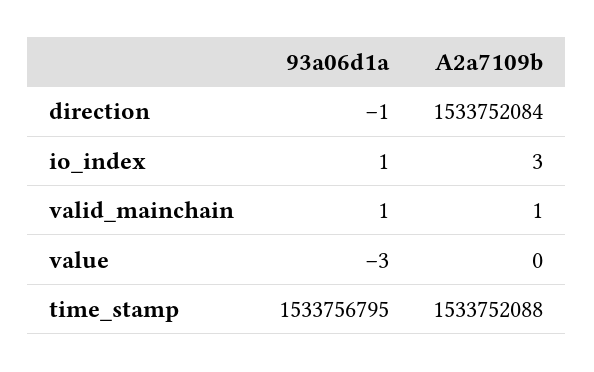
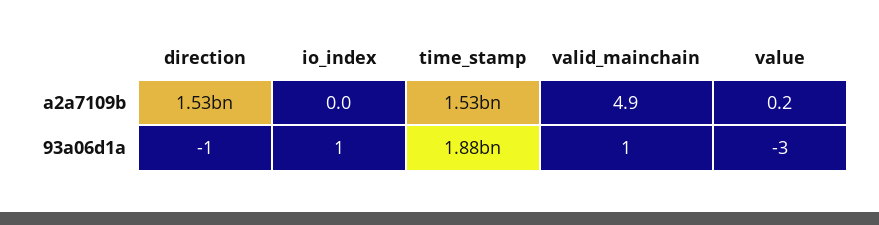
A2a7109b, io_index: 3 -> 0
A2a7109b, valid_mainchain: 1 -> 4.9
93a06d1a, time_stamp: 1533756795 -> 1880000000

